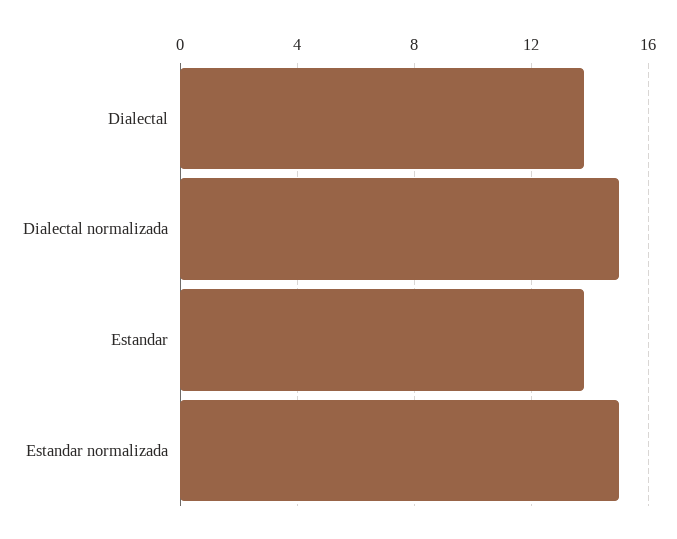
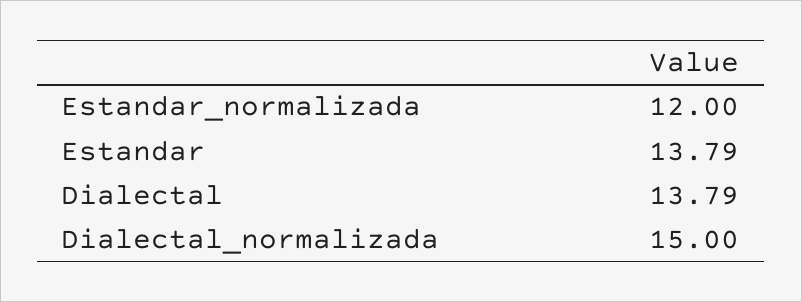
Estandar normalizada: 15 -> 12

